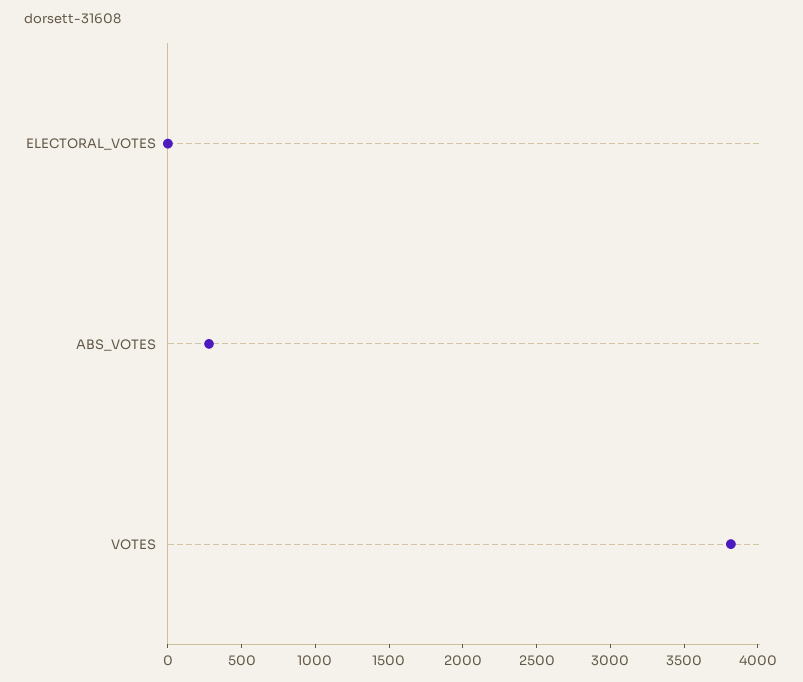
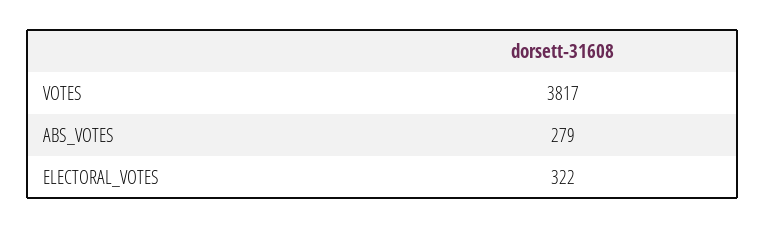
ELECTORAL_VOTES: 0 -> 322

